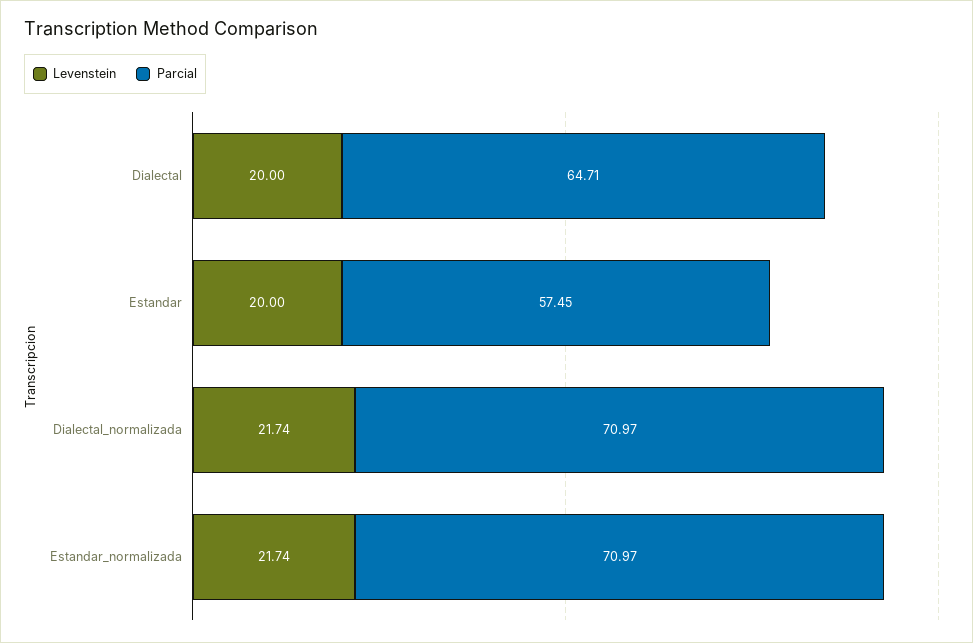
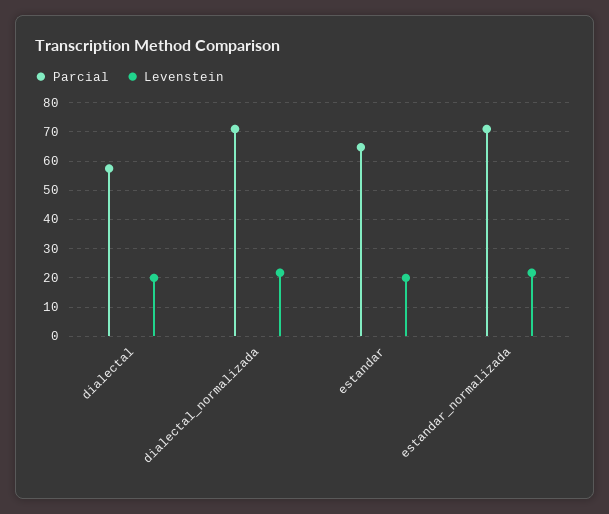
Parcial, Dialectal: 64.71 -> 57.5
Parcial, Estandar: 57.45 -> 65

